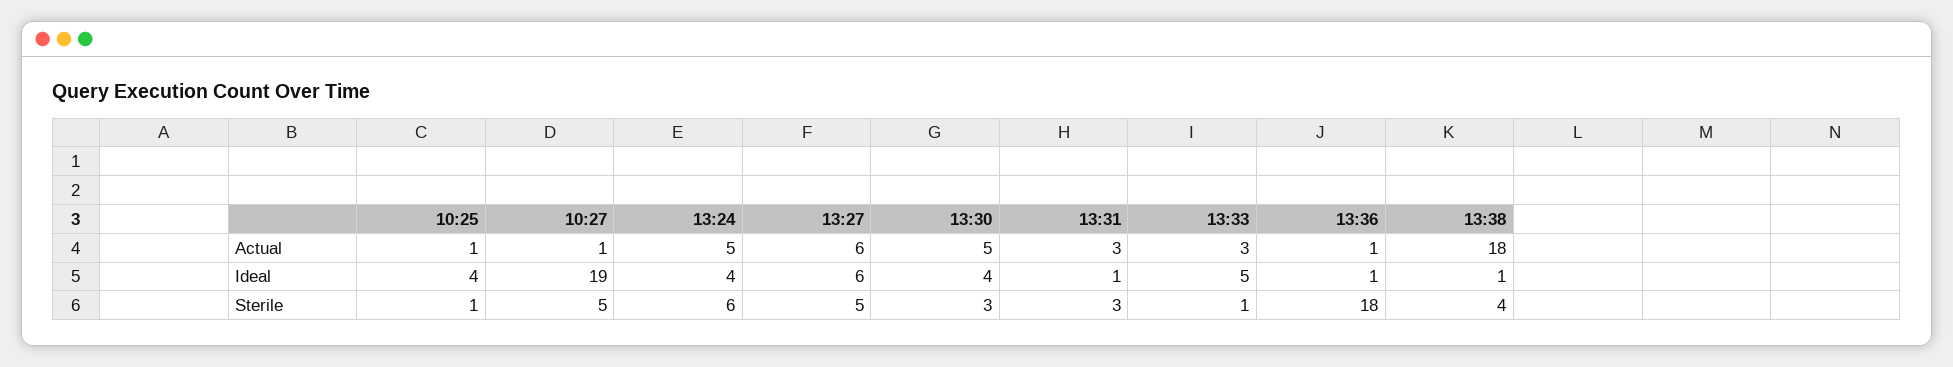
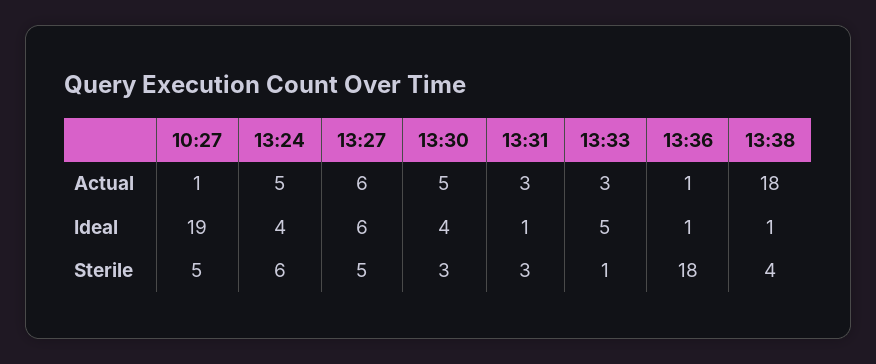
10:25, Actual: 1 -> none
10:25, Ideal: 4 -> none
10:25, Sterile: 1 -> none

